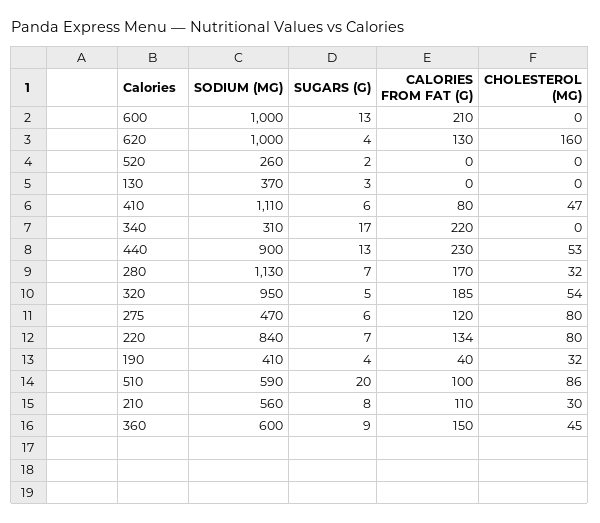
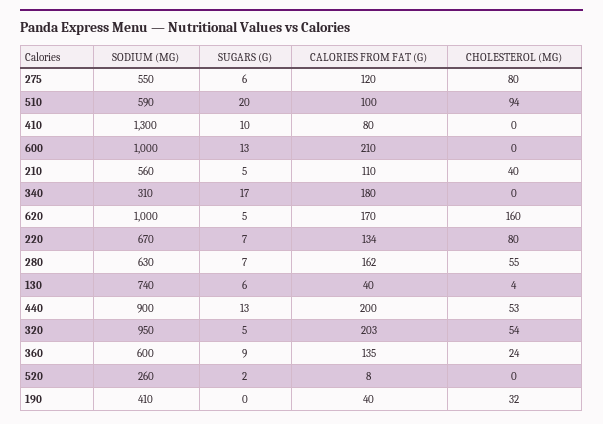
SUGARS (G), 620: 4 -> 5
CALORIES FROM FAT (G), 620: 130 -> 170
CALORIES FROM FAT (G), 520: 0 -> 8
SODIUM (MG), 130: 370 -> 740
SUGARS (G), 130: 3 -> 6
CALORIES FROM FAT (G), 130: 0 -> 40
CHOLESTEROL (MG), 130: 0 -> 4
SODIUM (MG), 410: 1110 -> 1300
SUGARS (G), 410: 6 -> 10
CHOLESTEROL (MG), 410: 47 -> 0
CALORIES FROM FAT (G), 340: 220 -> 180
CALORIES FROM FAT (G), 440: 230 -> 200
SODIUM (MG), 280: 1130 -> 630
CALORIES FROM FAT (G), 280: 170 -> 162
CHOLESTEROL (MG), 280: 32 -> 55
CALORIES FROM FAT (G), 320: 185 -> 203
SODIUM (MG), 275: 470 -> 550
SODIUM (MG), 220: 840 -> 670
SUGARS (G), 190: 4 -> 0
CHOLESTEROL (MG), 510: 86 -> 94
SUGARS (G), 210: 8 -> 5
CHOLESTEROL (MG), 210: 30 -> 40
CALORIES FROM FAT (G), 360: 150 -> 135
CHOLESTEROL (MG), 360: 45 -> 24

